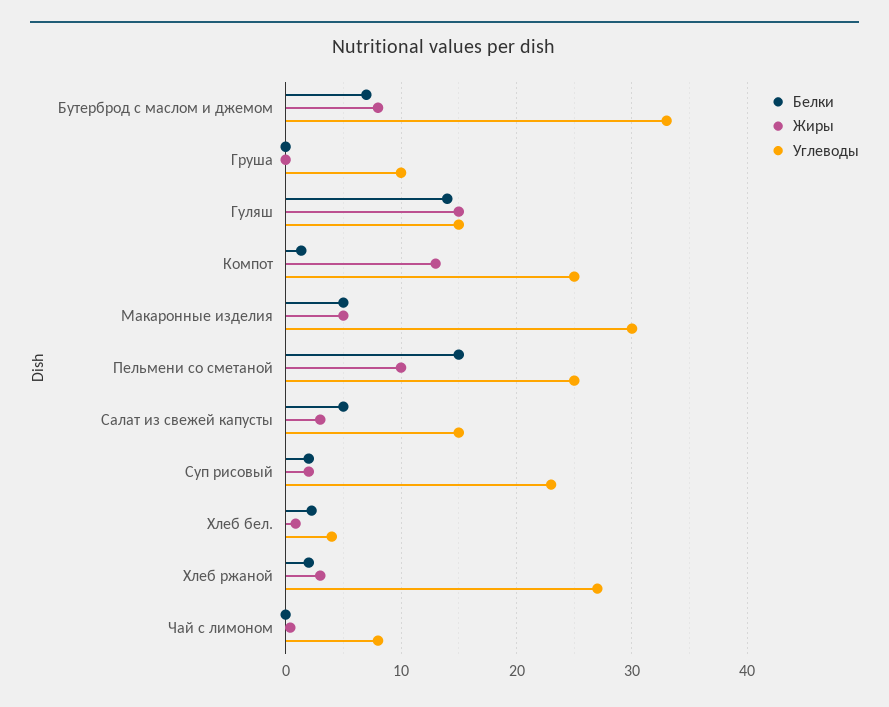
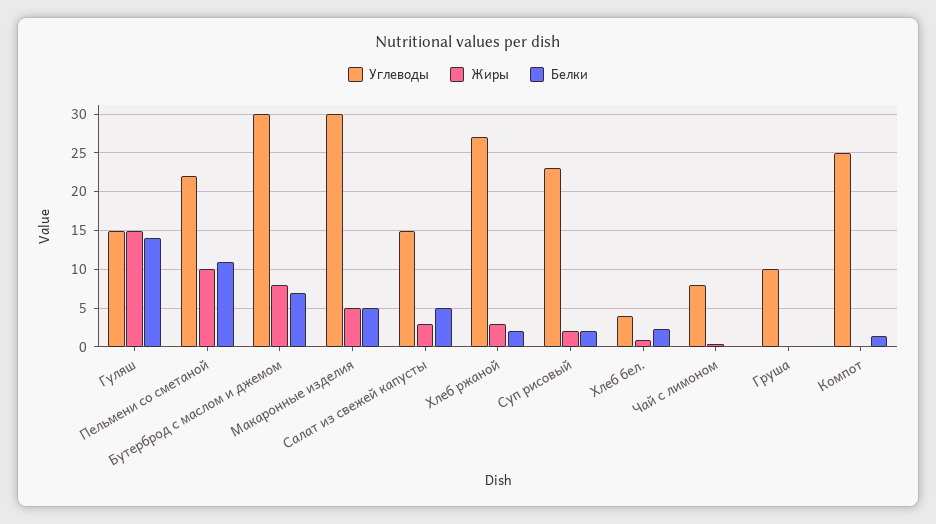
Углеводы, Бутерброд с маслом и джемом: 33 -> 30
Жиры, Компот: 13 -> 0
Белки, Пельмени со сметаной: 15 -> 11
Углеводы, Пельмени со сметаной: 25 -> 22

